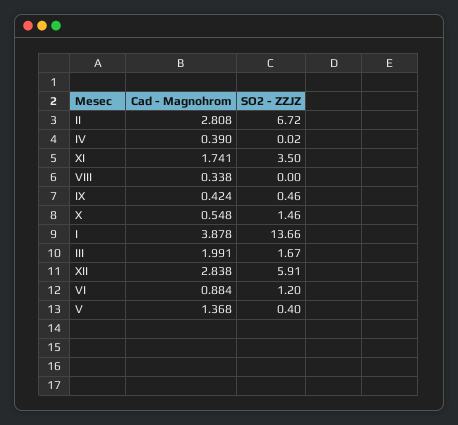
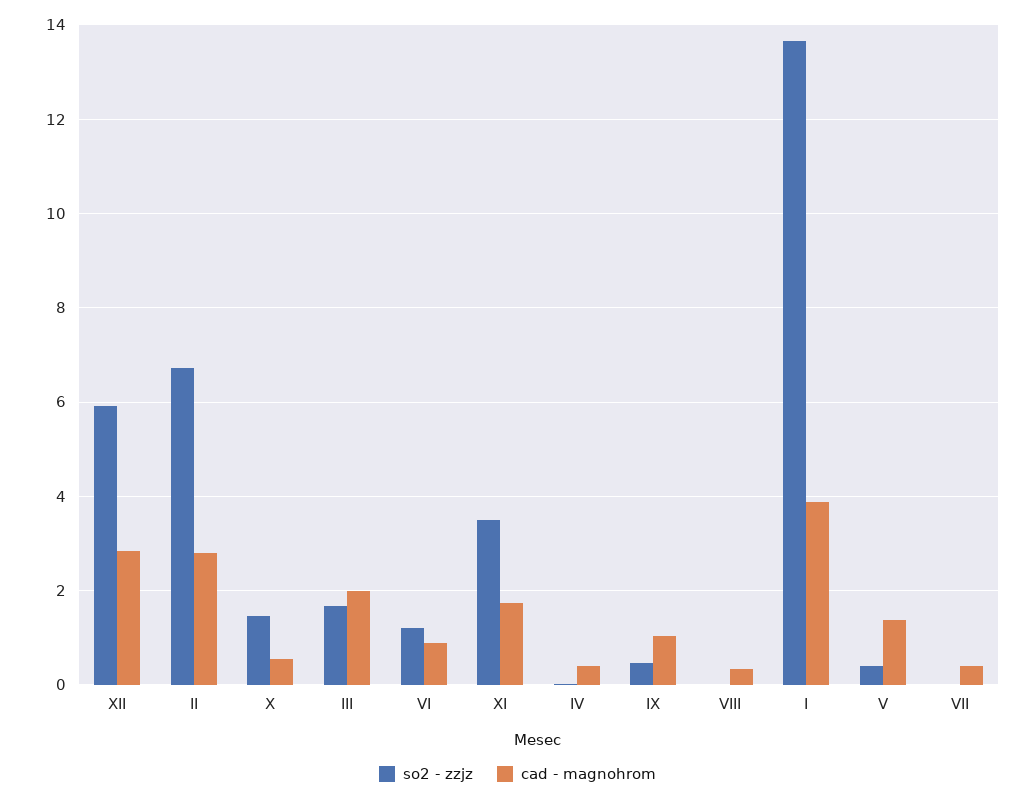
Cad - Magnohrom, IX: 0.424 -> 1
SO2 - ZZJZ, VII: none -> 0
Cad - Magnohrom, VII: none -> 0.4

